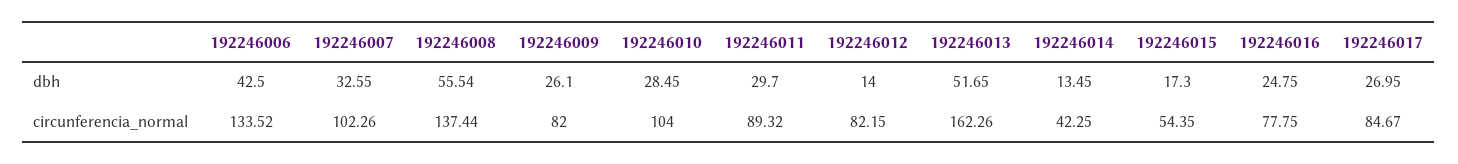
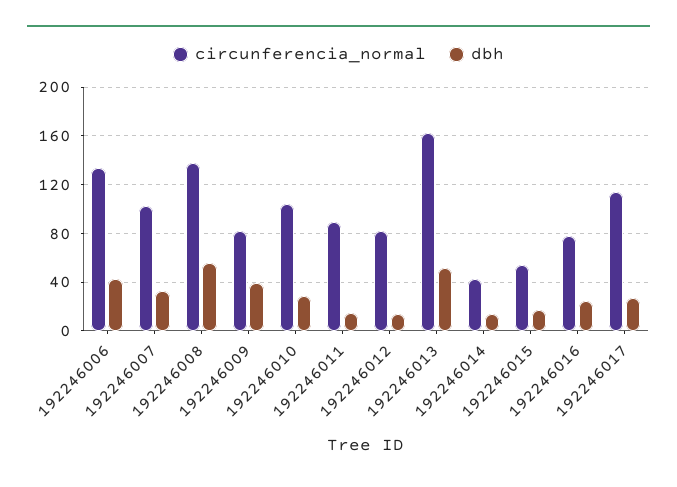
dbh, 192246009: 26.1 -> 40
dbh, 192246011: 29.7 -> 15
circunferencia_normal, 192246017: 84.67 -> 115

